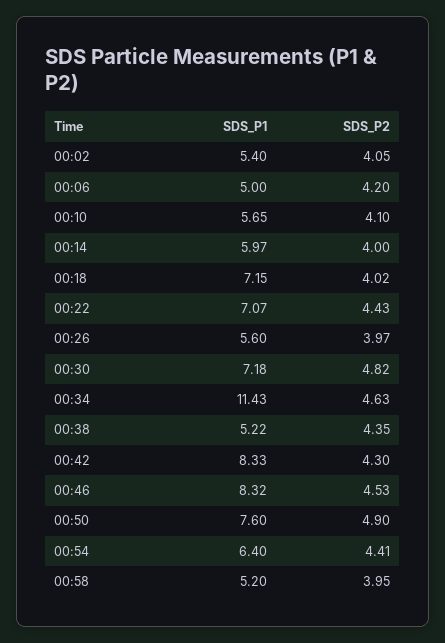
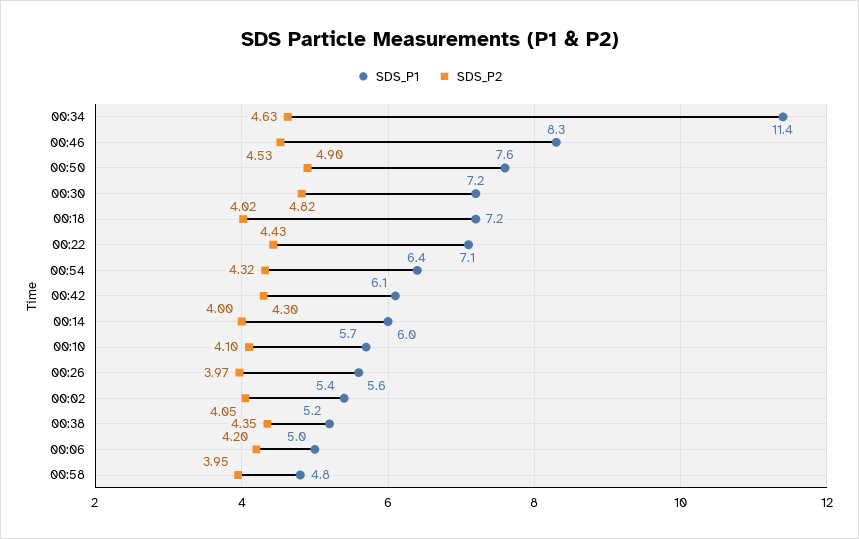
SDS_P1, 00:42: 8.33 -> 6.1
SDS_P2, 00:54: 4.41 -> 4.32
SDS_P1, 00:58: 5.2 -> 4.8

